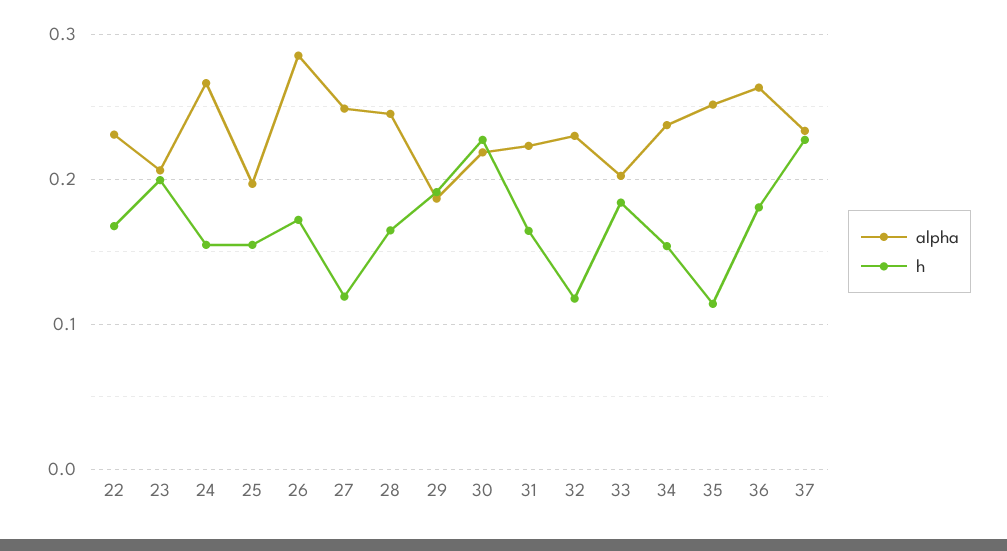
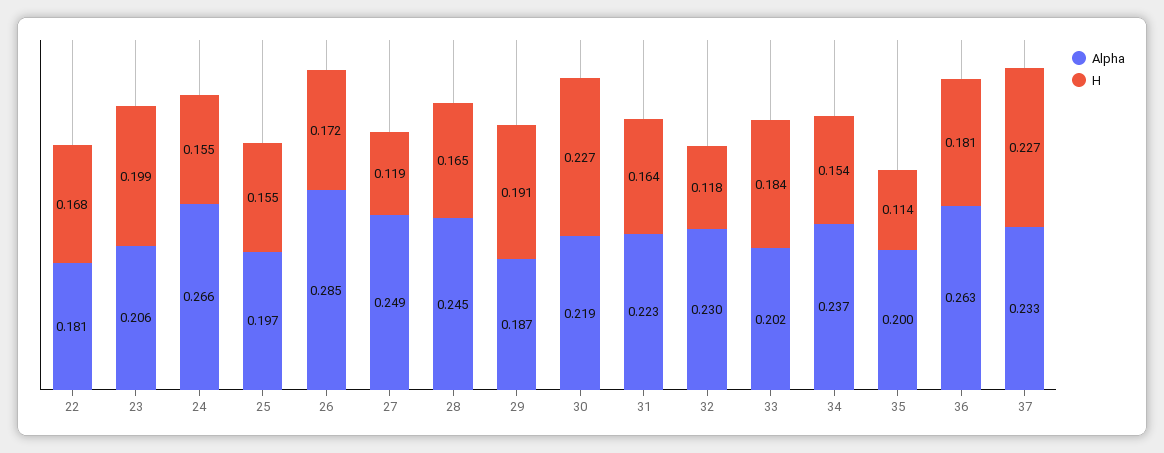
alpha, 22: 0.23 -> 0.181
alpha, 35: 0.25 -> 0.2

